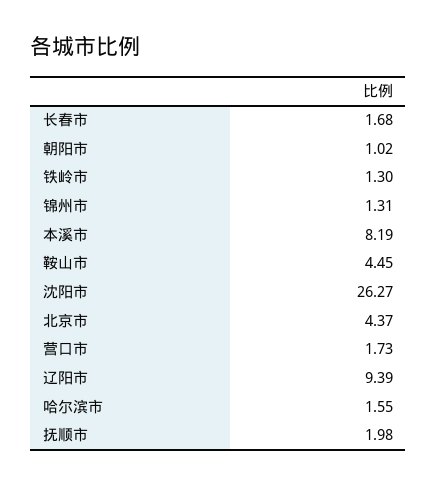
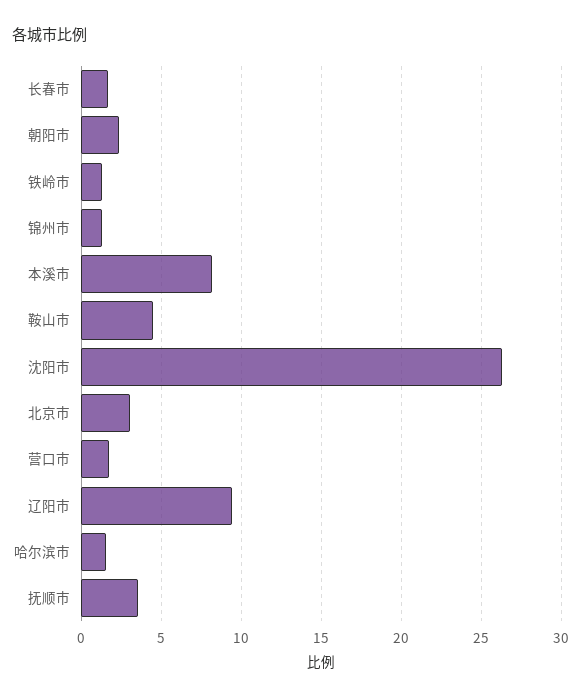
朝阳市: 1.02 -> 2.5
北京市: 4.37 -> 3
抚顺市: 1.98 -> 3.5

